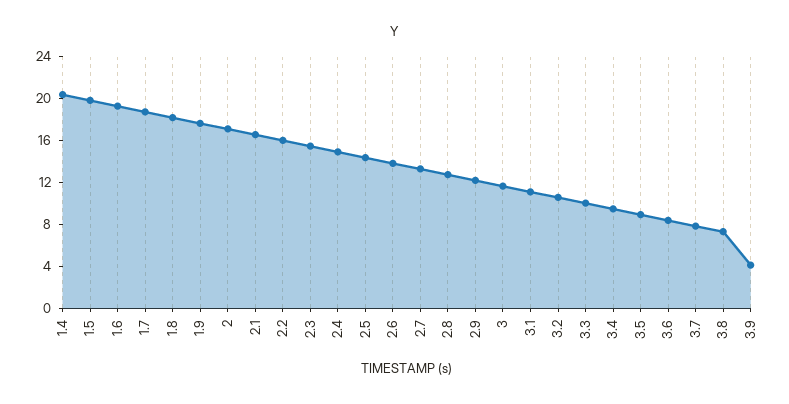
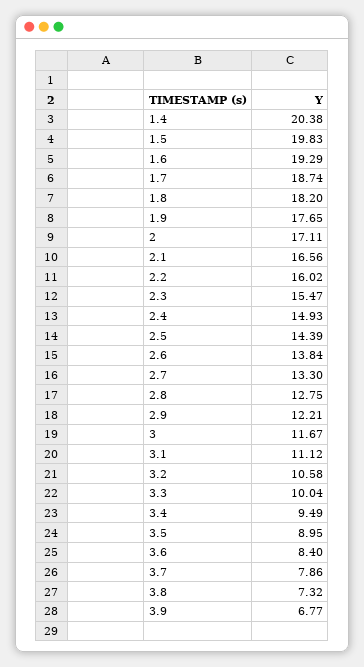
3.9: 4 -> 6.77

